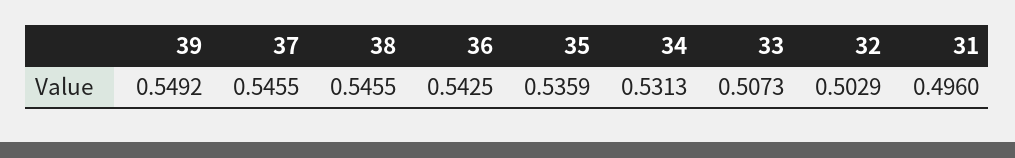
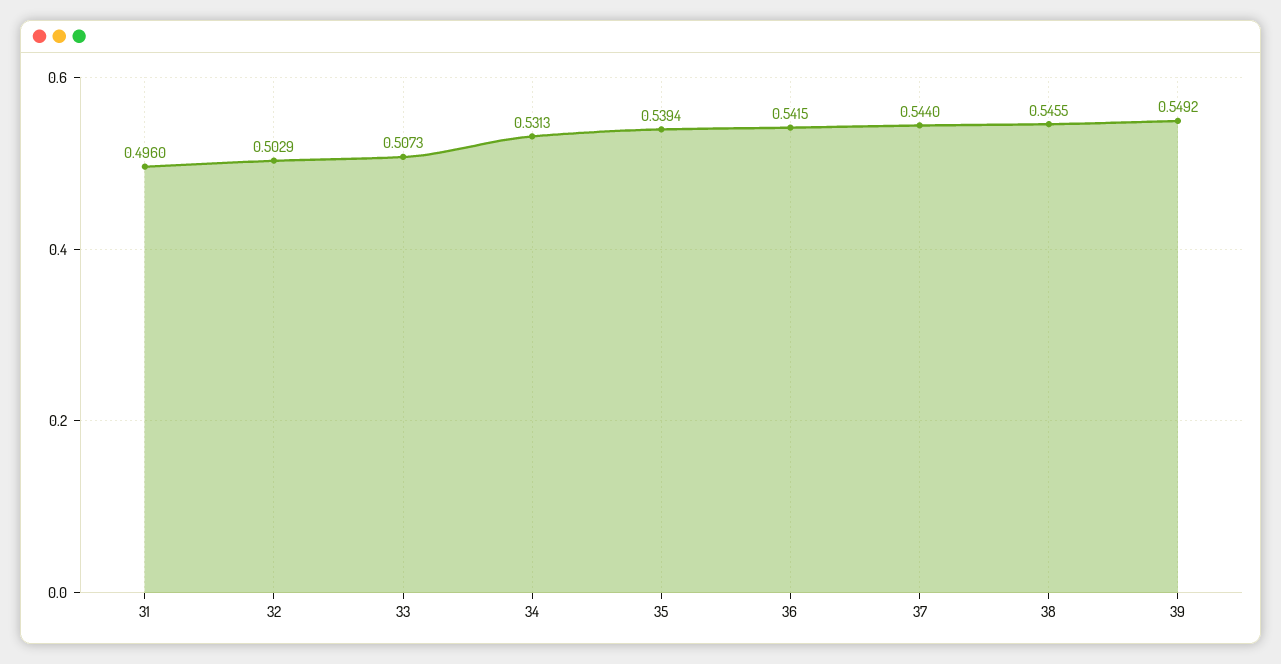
37: 0.5455 -> 0.544
36: 0.5425 -> 0.5415
35: 0.5359 -> 0.5394

